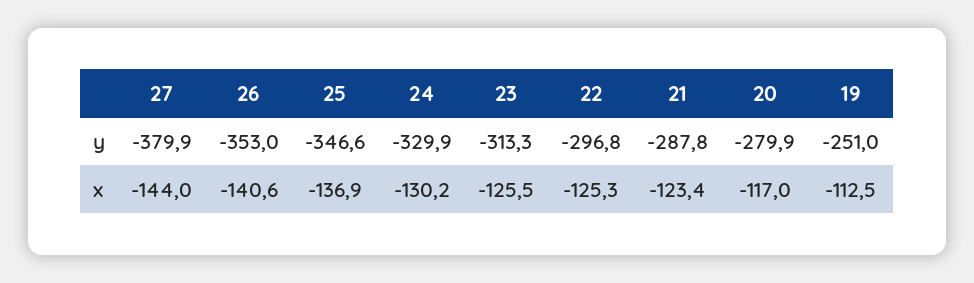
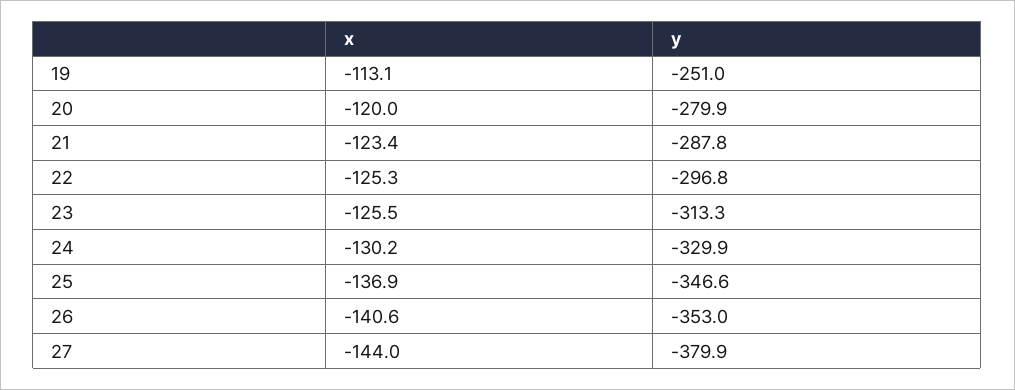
20, x: -117 -> -120
19, x: -112.5 -> -113.1

